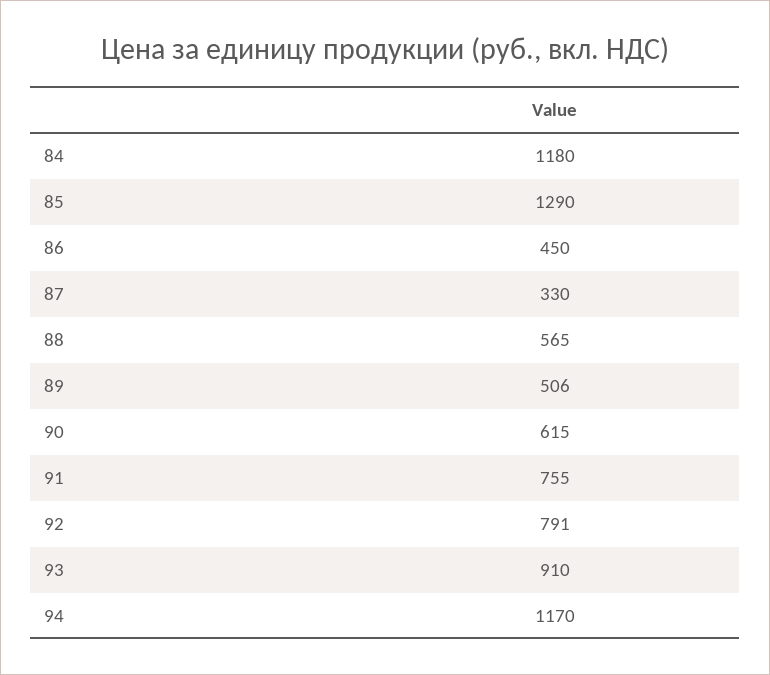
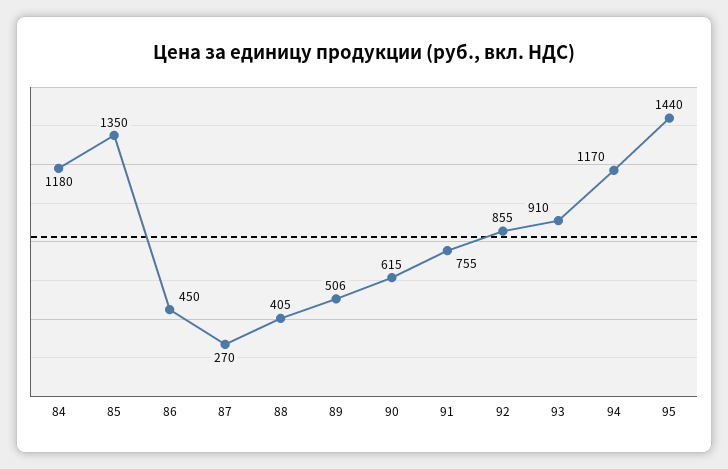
85: 1290 -> 1350
87: 330 -> 270
88: 565 -> 405
92: 791 -> 855
95: none -> 1440

